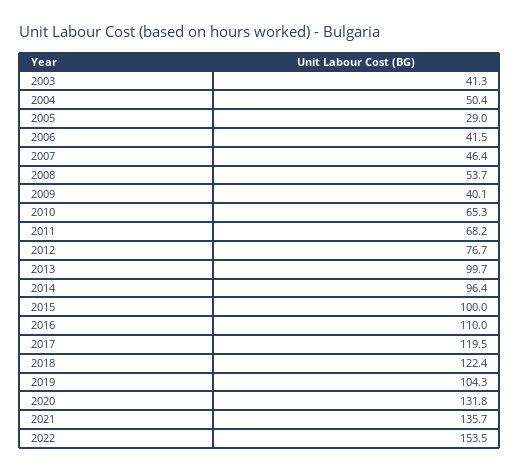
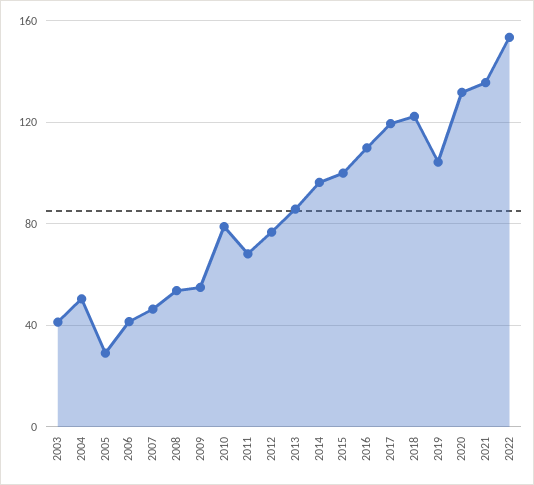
2009: 40.1 -> 55
2010: 65.3 -> 80
2013: 99.7 -> 85

